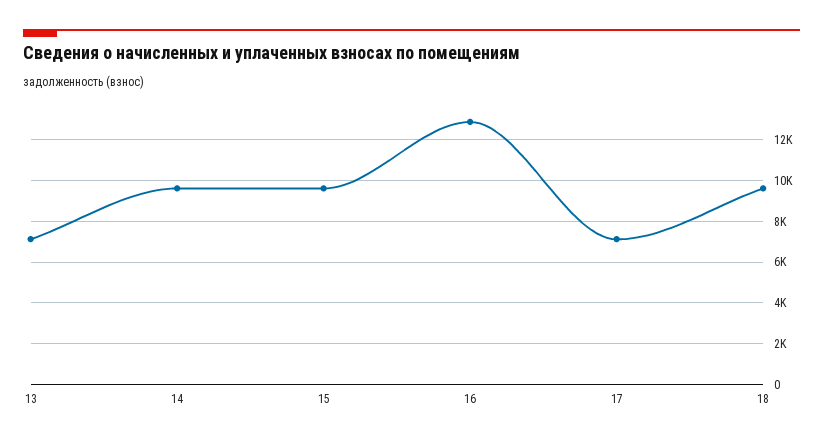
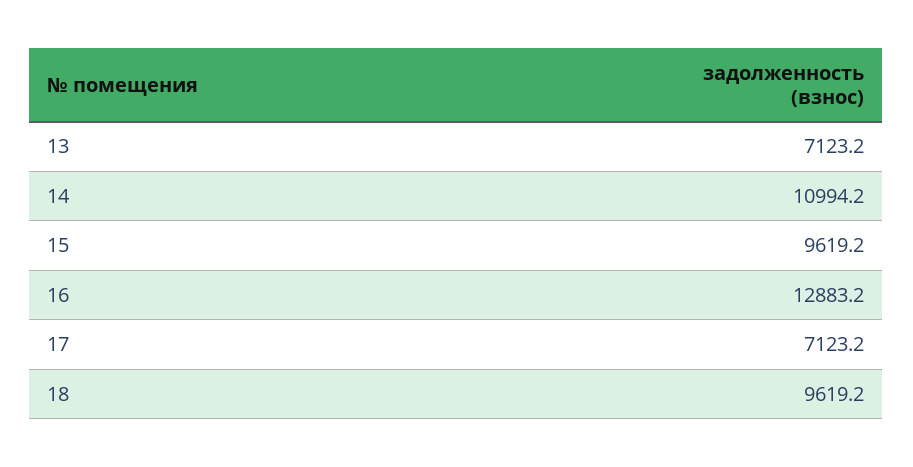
14: 9500 -> 10994.2

